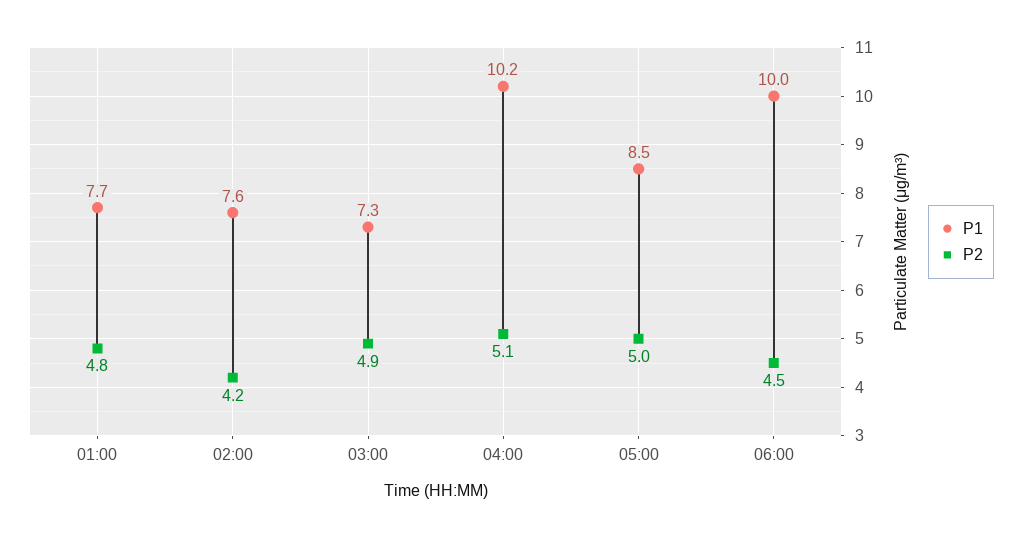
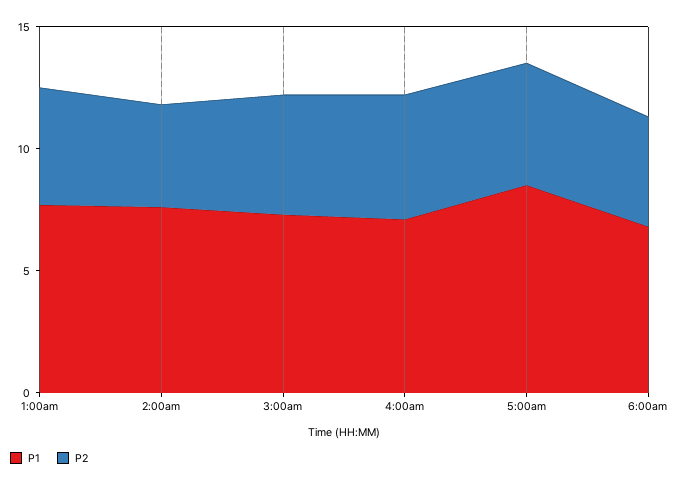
P1, 04:00: 10.2 -> 7
P1, 06:00: 10 -> 7

